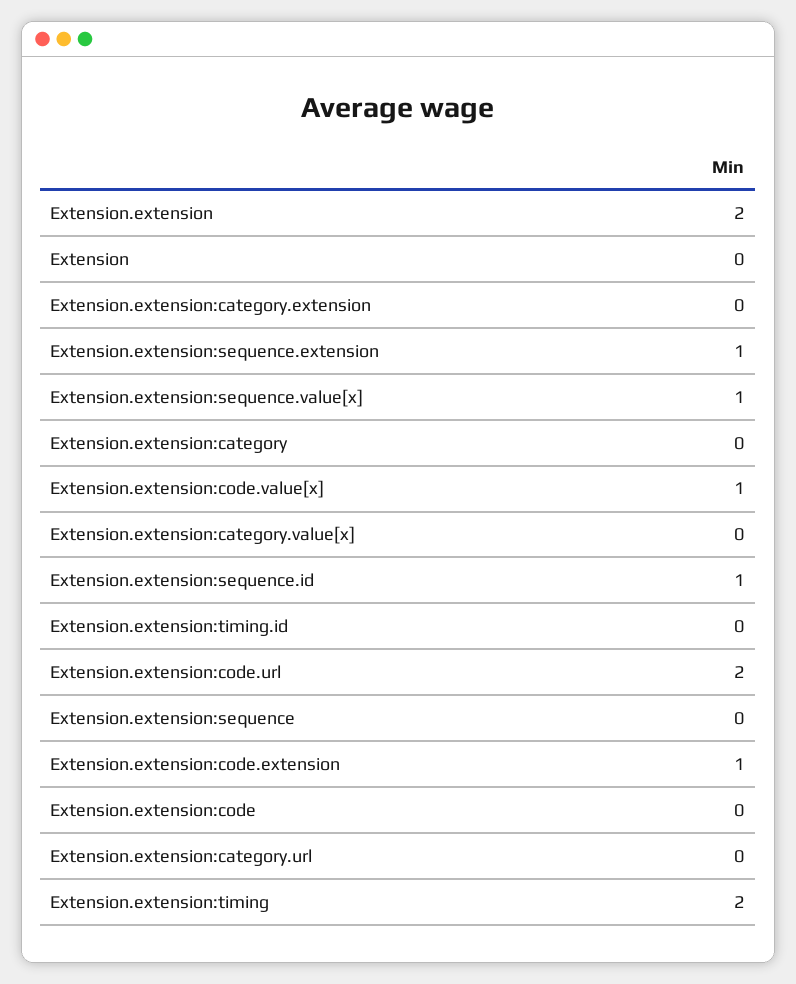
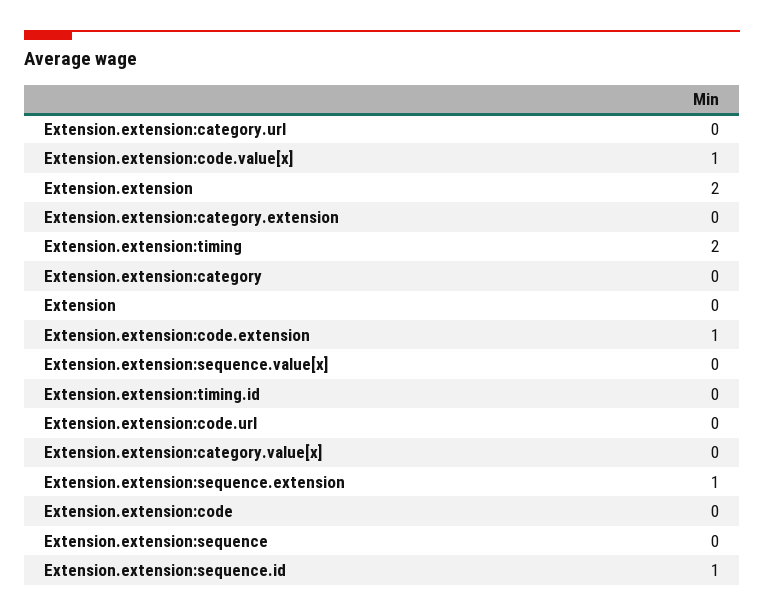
Extension.extension:sequence.value[x]: 1 -> 0
Extension.extension:code.url: 2 -> 0

